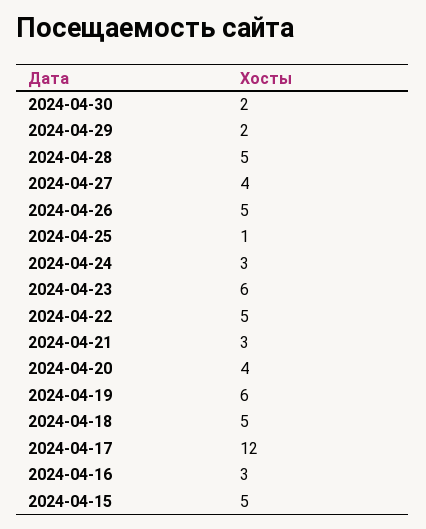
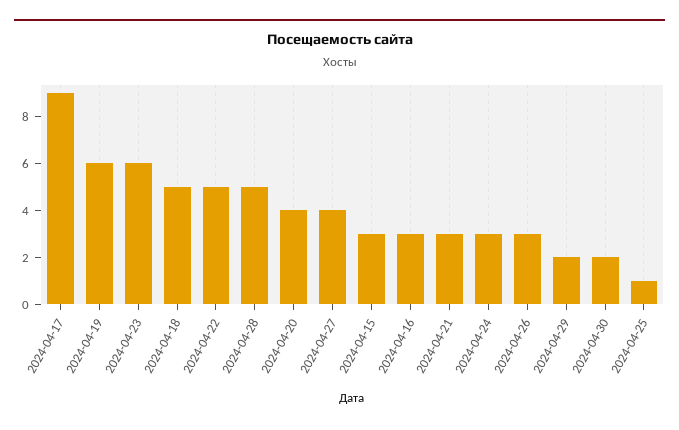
2024-04-26: 5 -> 3
2024-04-17: 12 -> 9
2024-04-15: 5 -> 3

